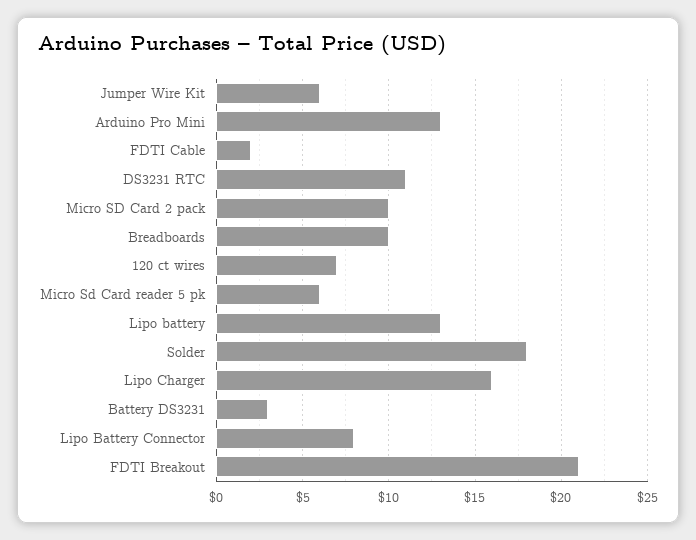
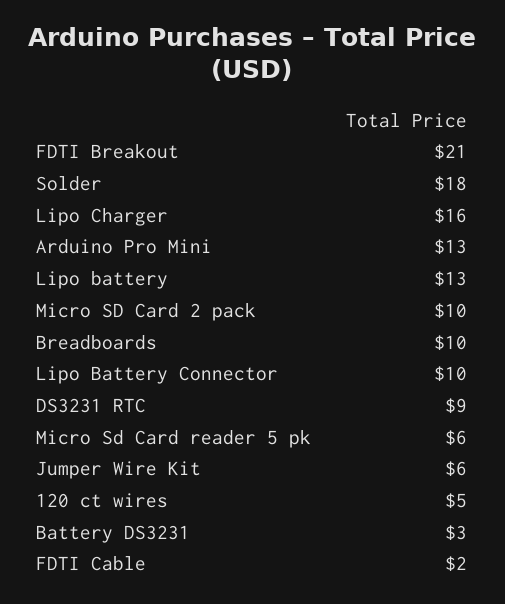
DS3231 RTC: 11 -> 9
120 ct wires: 7 -> 5
Lipo Battery Connector: 8 -> 10

